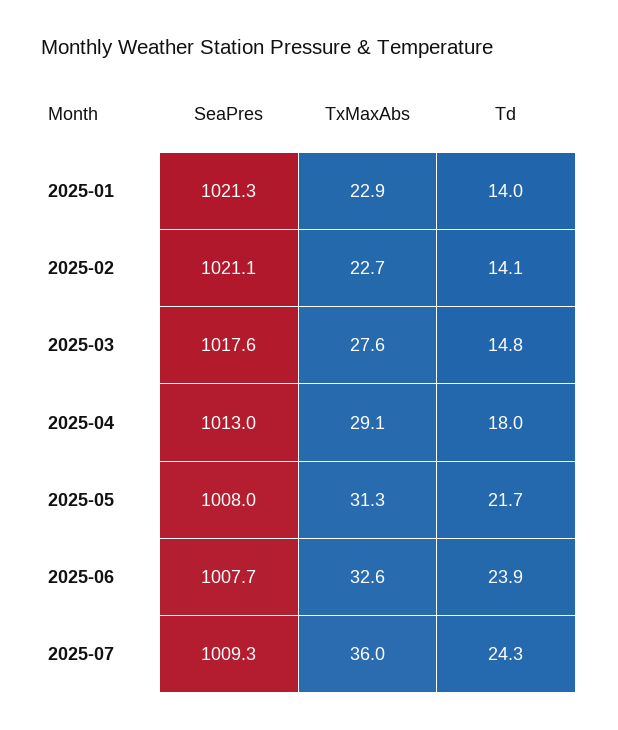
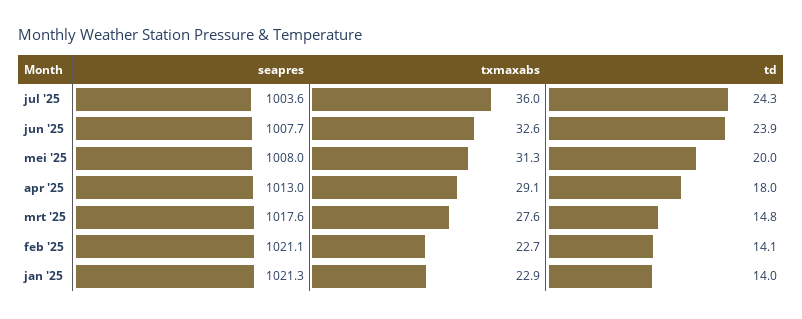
Td, 2025-05: 21.7 -> 20
SeaPres, 2025-07: 1009.3 -> 1003.6

